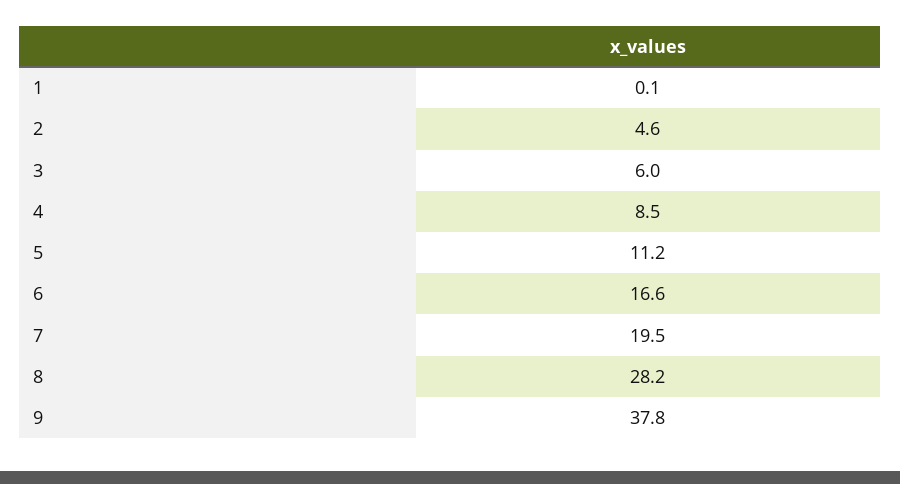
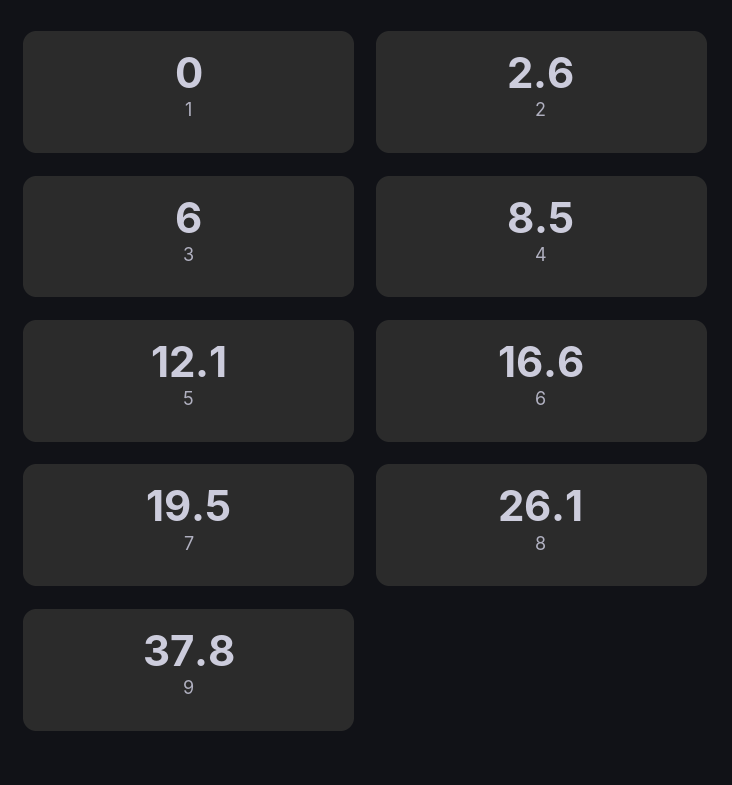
1: 0.1 -> 0
2: 4.6 -> 2.6
5: 11.2 -> 12.1
8: 28.2 -> 26.1

